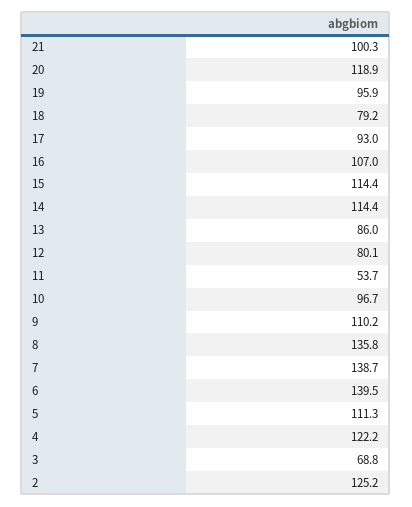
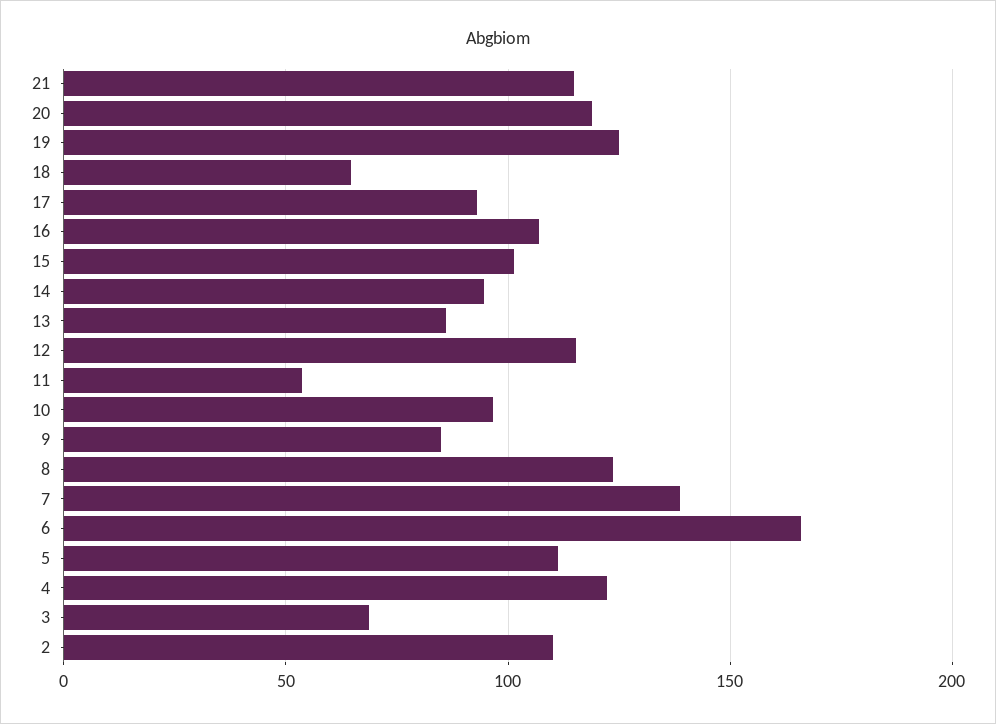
21: 100.3 -> 115
19: 95.9 -> 125
18: 79.2 -> 65
15: 114.4 -> 100
14: 114.4 -> 95
12: 80.1 -> 115
9: 110.2 -> 85
8: 135.8 -> 125
6: 139.5 -> 165
2: 125.2 -> 110

